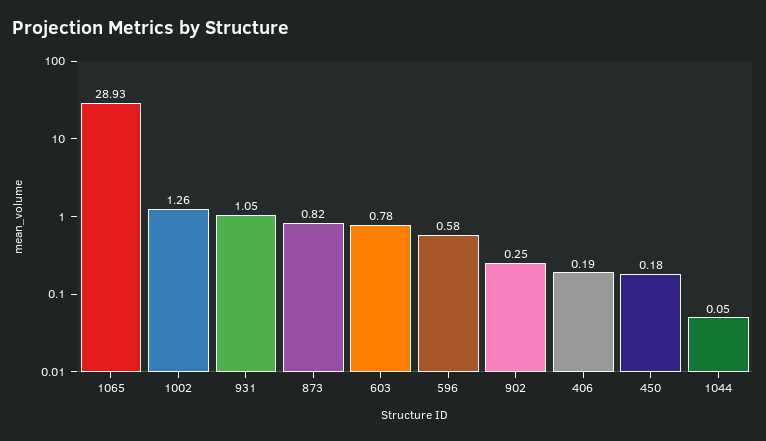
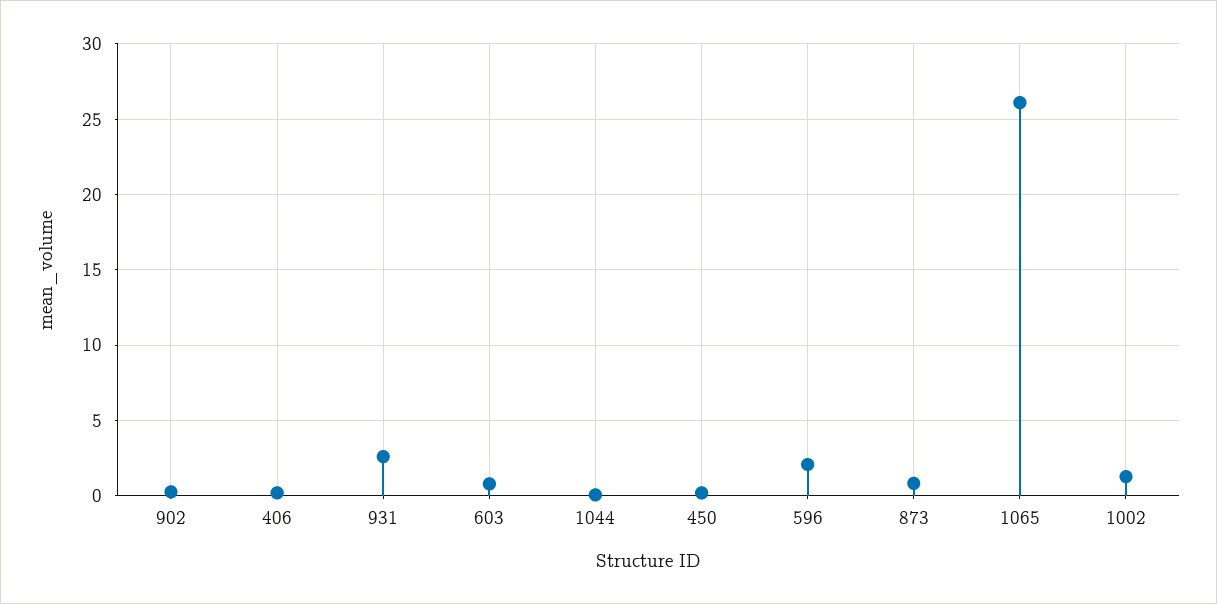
1065: 28.93 -> 26
931: 1.05 -> 2.5
596: 0.58 -> 2

